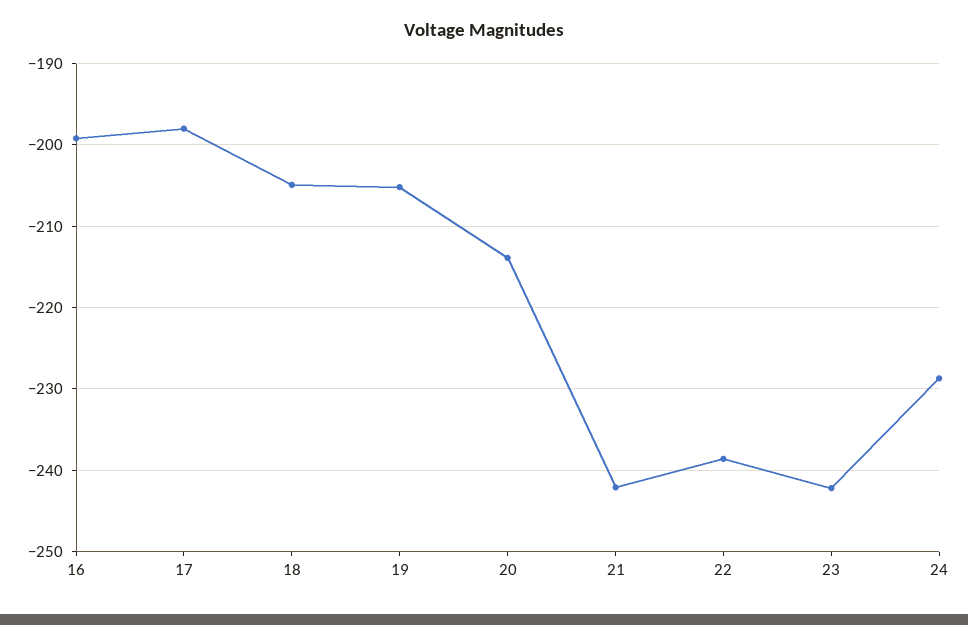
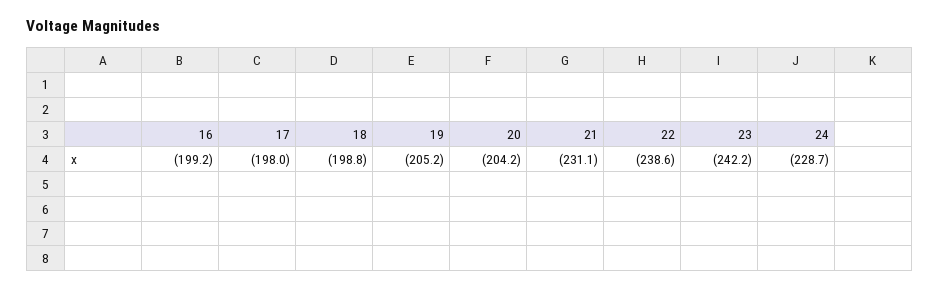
18: -205 -> -198.8
20: -214 -> -204.2
21: -242 -> -231.1

